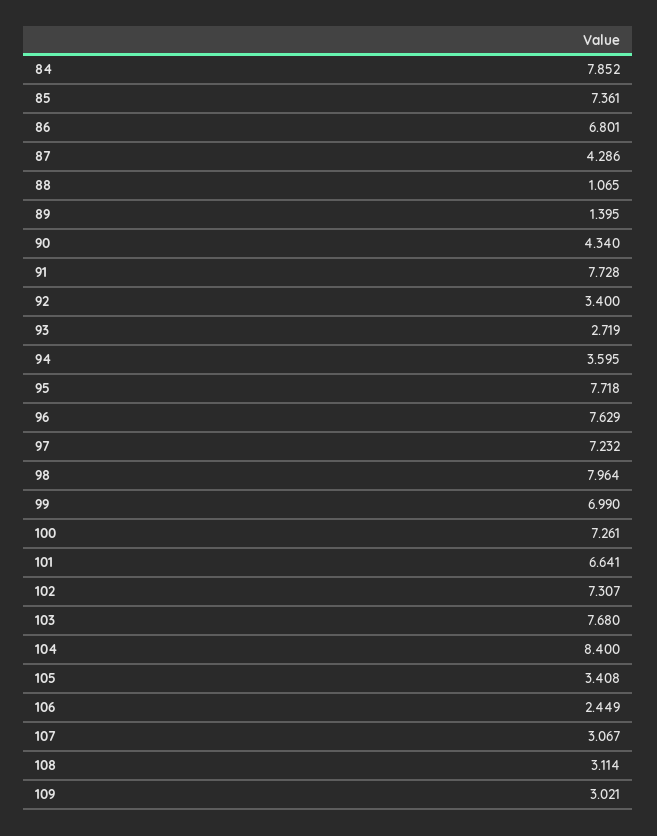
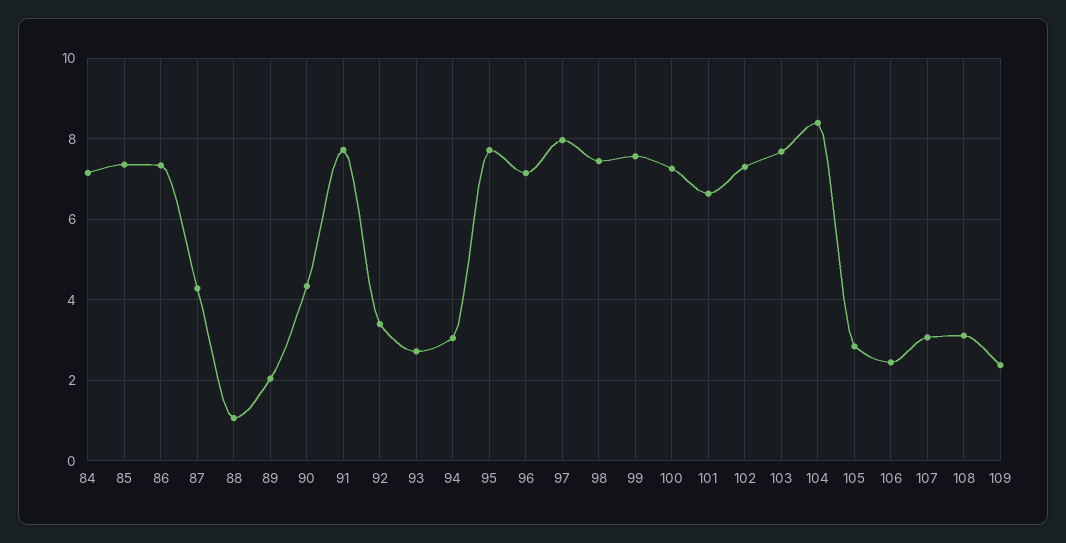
84: 7.852 -> 7.2
86: 6.801 -> 7.4
89: 1.395 -> 2
94: 3.595 -> 3
96: 7.629 -> 7.2
97: 7.232 -> 8
98: 7.964 -> 7.4
99: 6.99 -> 7.6
105: 3.408 -> 2.8
109: 3.021 -> 2.4

